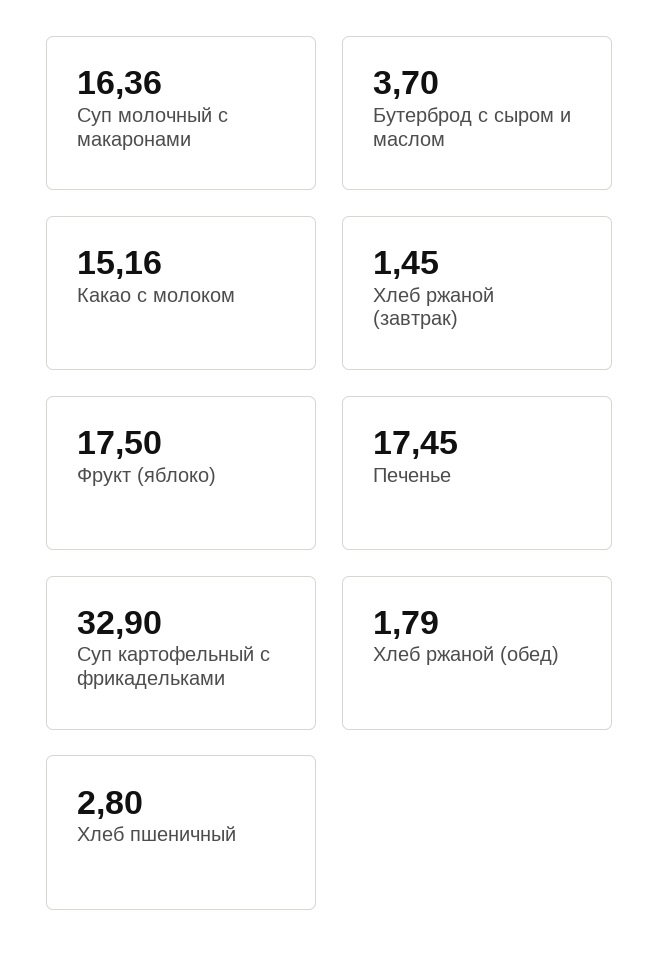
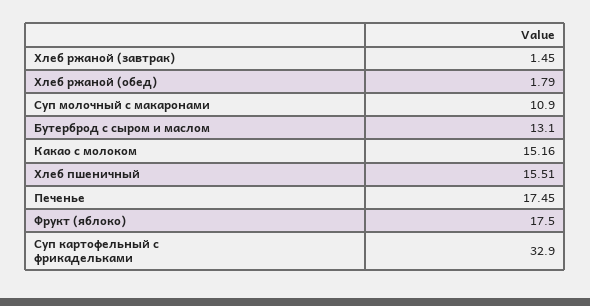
Суп молочный с макаронами: 16.36 -> 10.9
Бутерброд с сыром и маслом: 3.7 -> 13.1
Хлеб пшеничный: 2.8 -> 15.51

